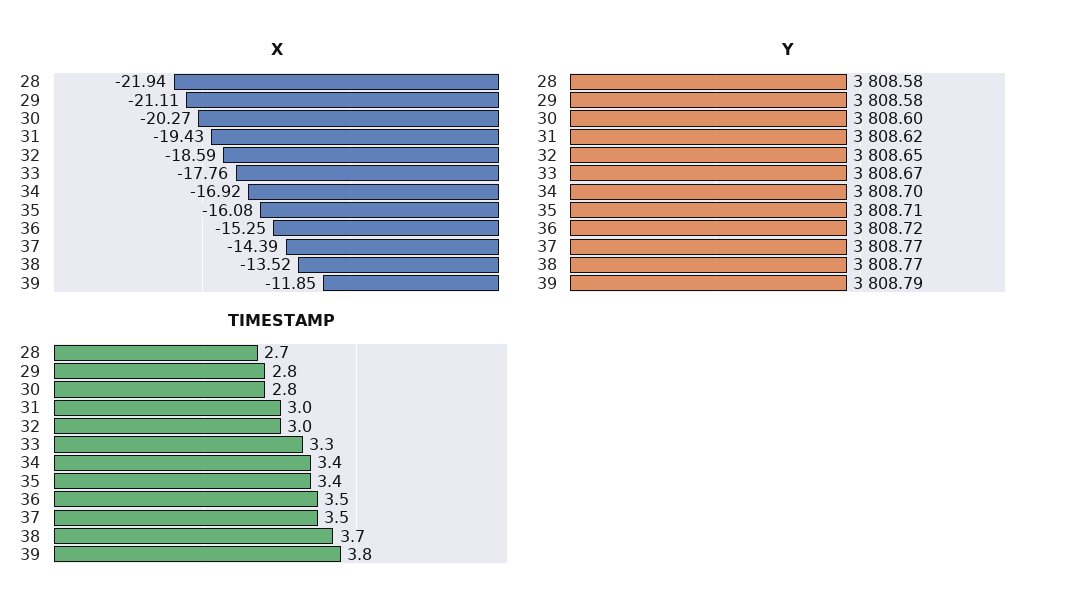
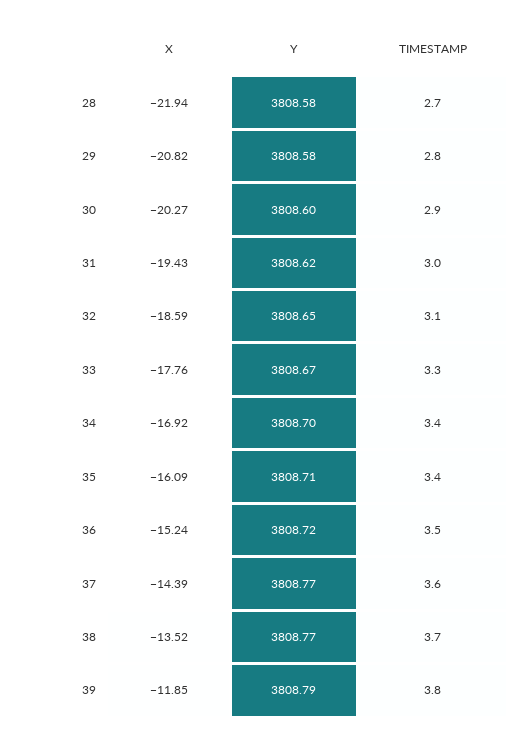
X, 29: -21.11 -> -20.82
X, 35: -16.08 -> -16.09
X, 36: -15.25 -> -15.24
TIMESTAMP, 30: 2.8 -> 2.9
TIMESTAMP, 32: 3 -> 3.1
TIMESTAMP, 37: 3.5 -> 3.6

